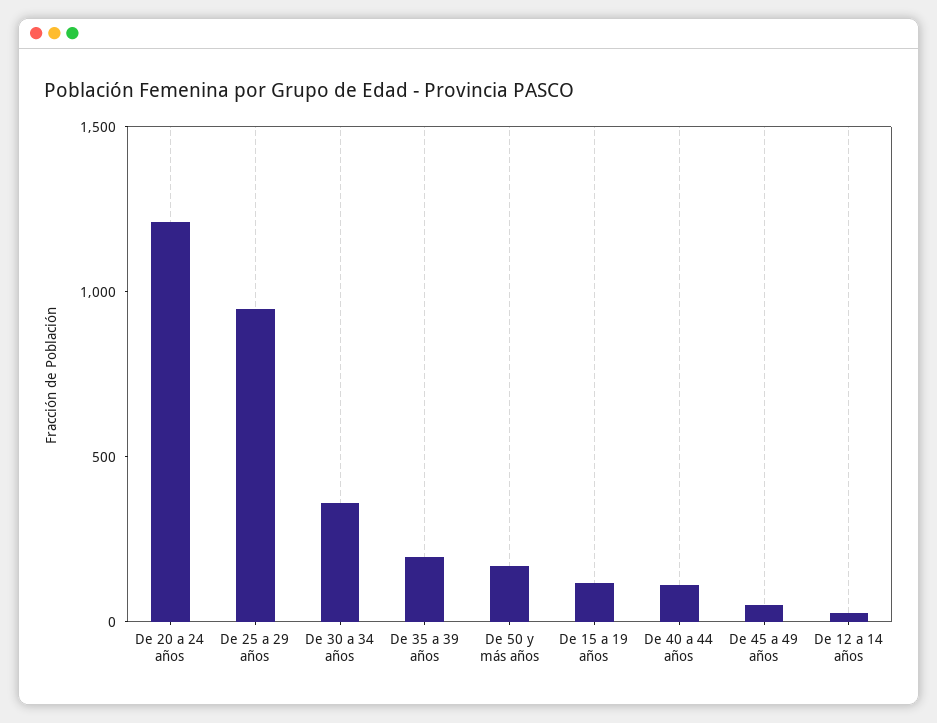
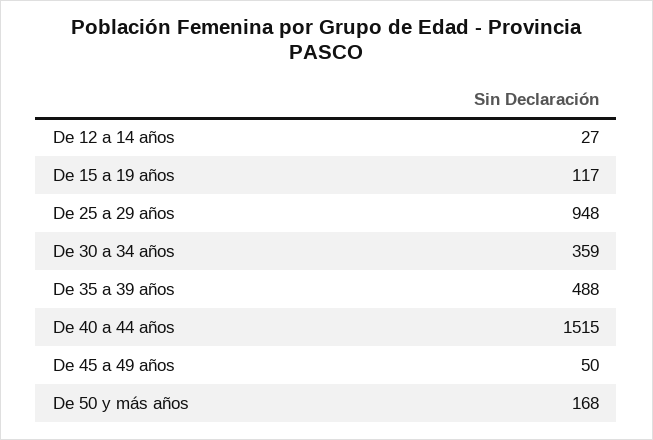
De 20 a 24 años: 1200 -> none
De 35 a 39 años: 200 -> 488
De 40 a 44 años: 100 -> 1515

